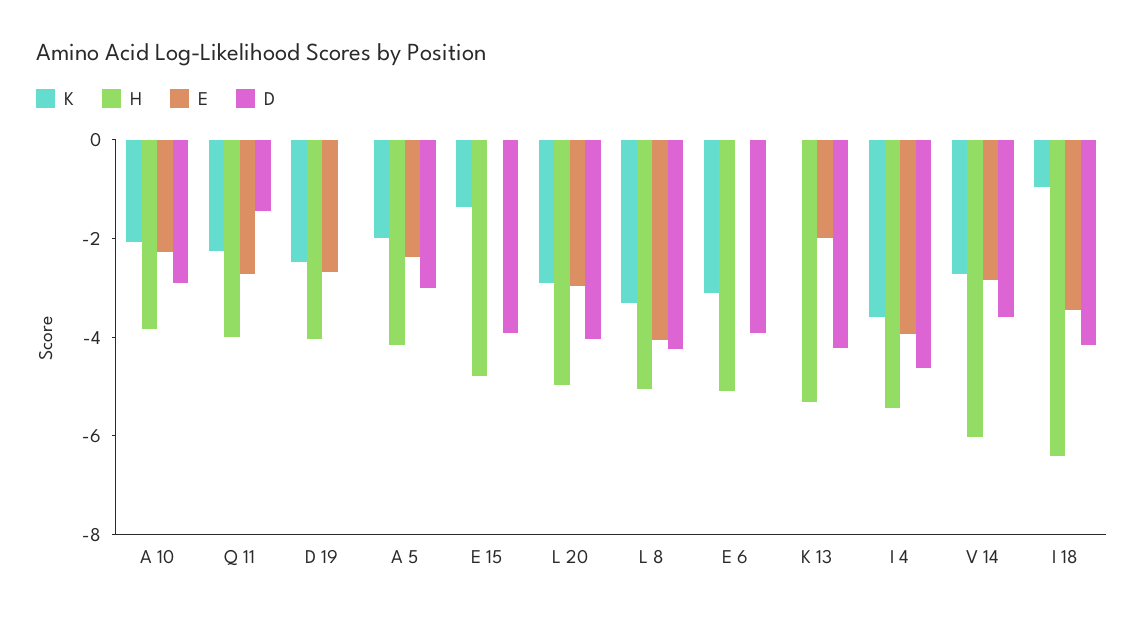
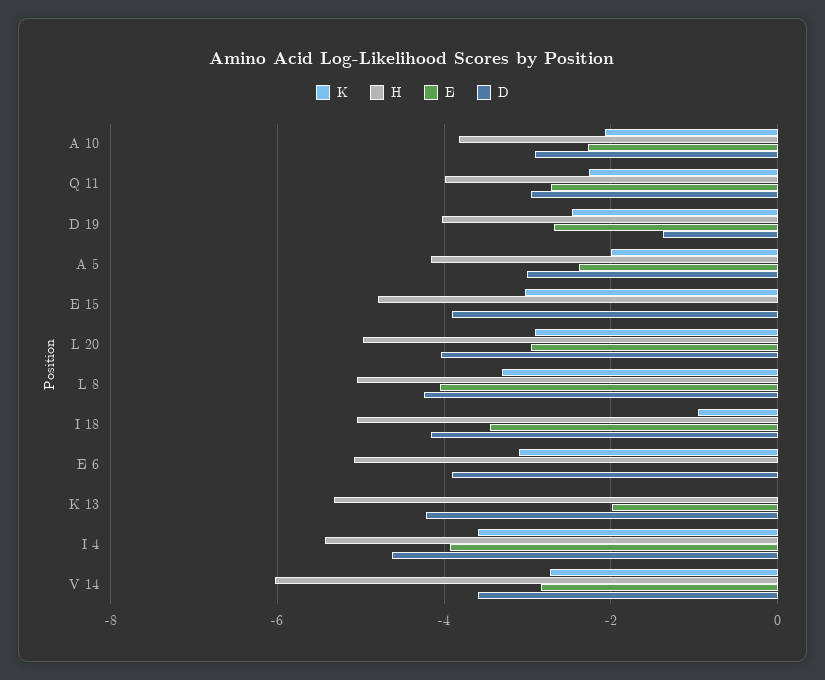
D, Q 11: -1.5 -> -3
D, D 19: 0 -> -1.4
K, E 15: -1.5 -> -3
H, I 18: -6.5 -> -5

